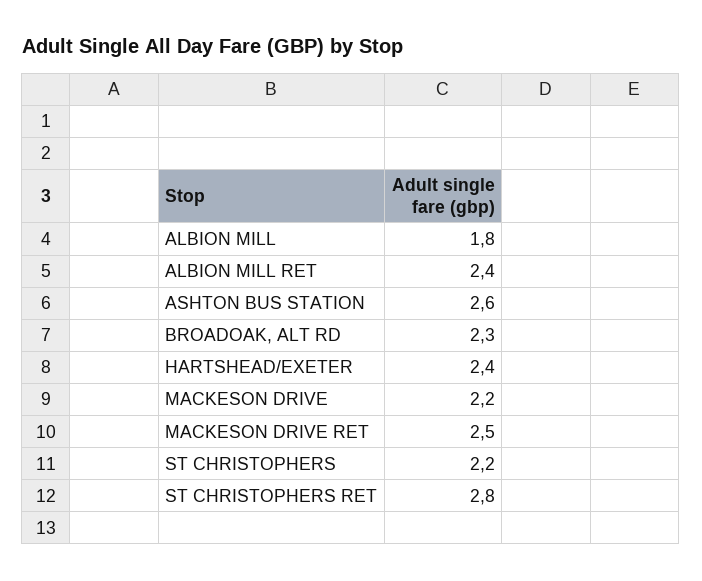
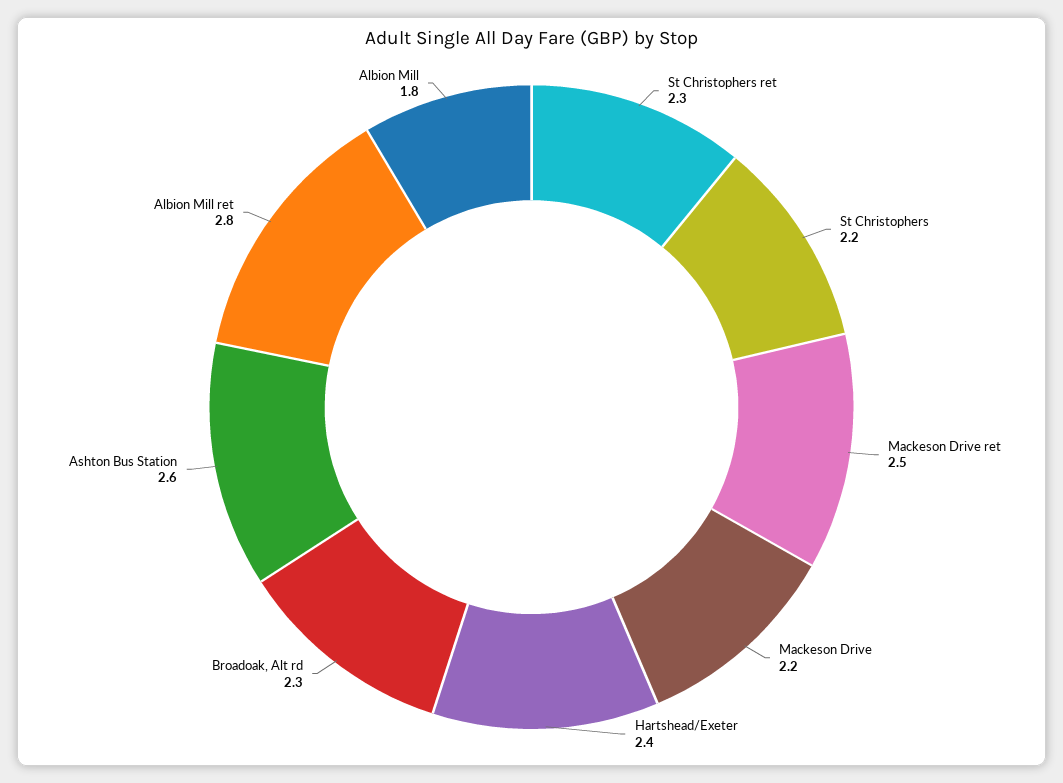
ALBION MILL RET: 2.4 -> 2.8
ST CHRISTOPHERS RET: 2.8 -> 2.3

